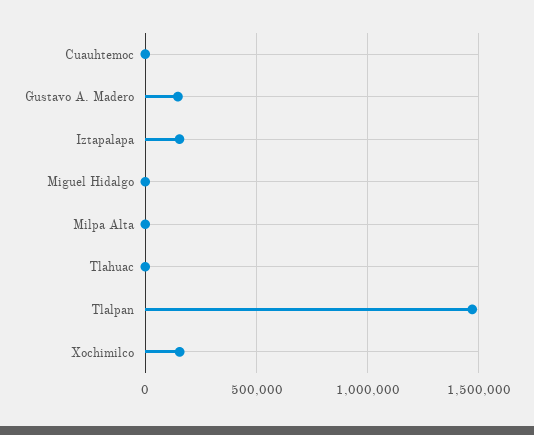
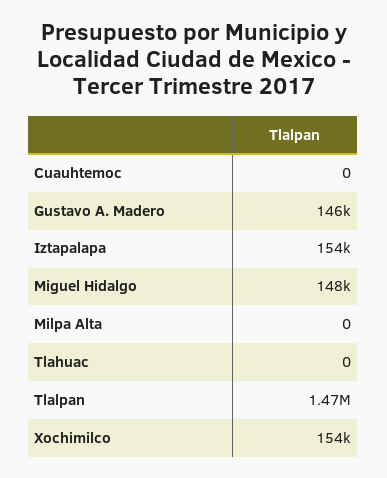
Miguel Hidalgo: 0 -> 148000

